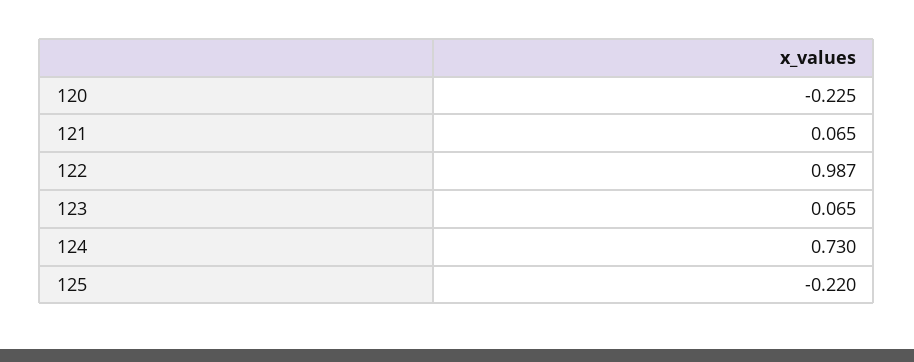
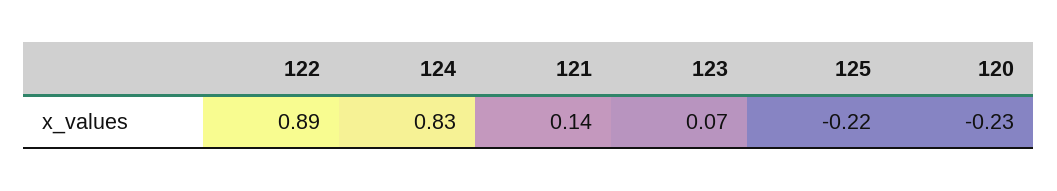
121: 0.065 -> 0.14
122: 0.987 -> 0.89
124: 0.73 -> 0.83

